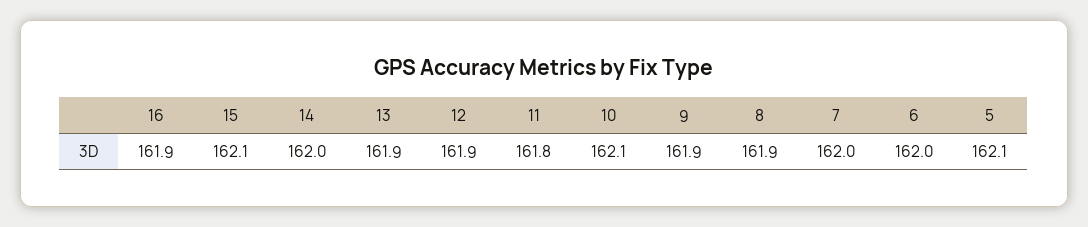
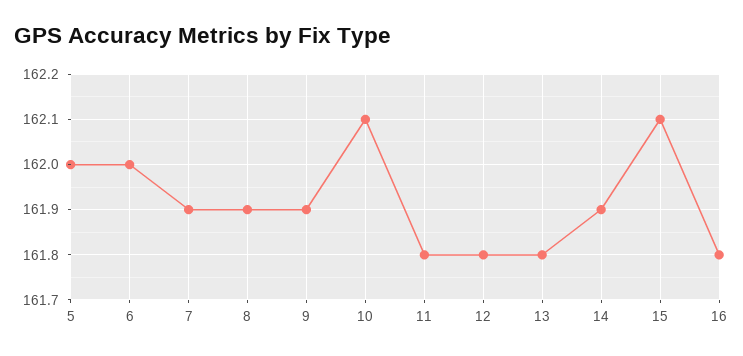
16: 161.9 -> 161.8
14: 162 -> 161.9
13: 161.9 -> 161.8
12: 161.9 -> 161.8
7: 162 -> 161.9
5: 162.1 -> 162

